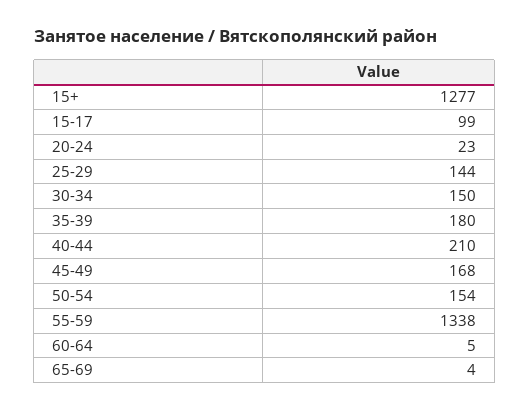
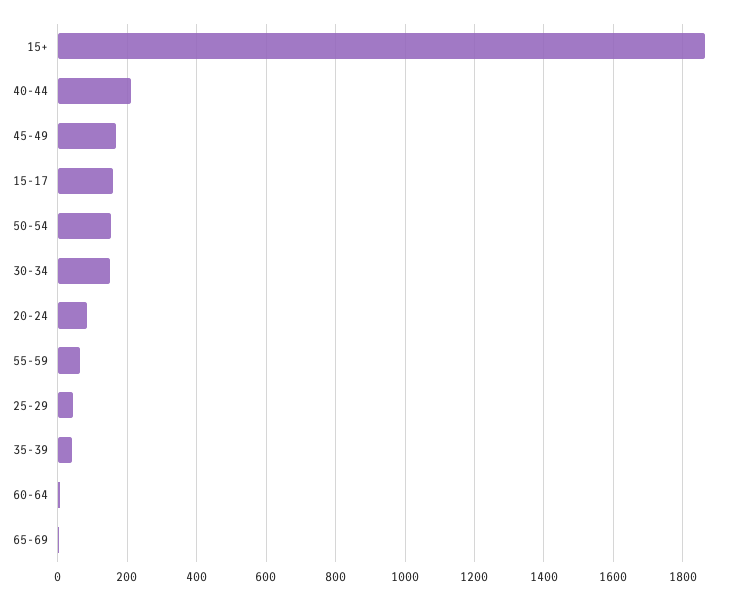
15+: 1277 -> 1860
15-17: 99 -> 160
20-24: 23 -> 80
25-29: 144 -> 40
35-39: 180 -> 40
55-59: 1338 -> 60

